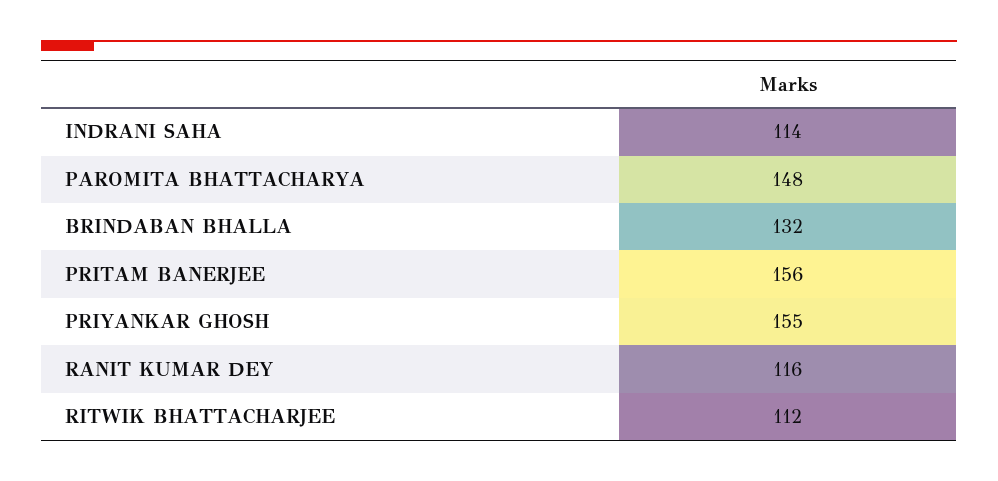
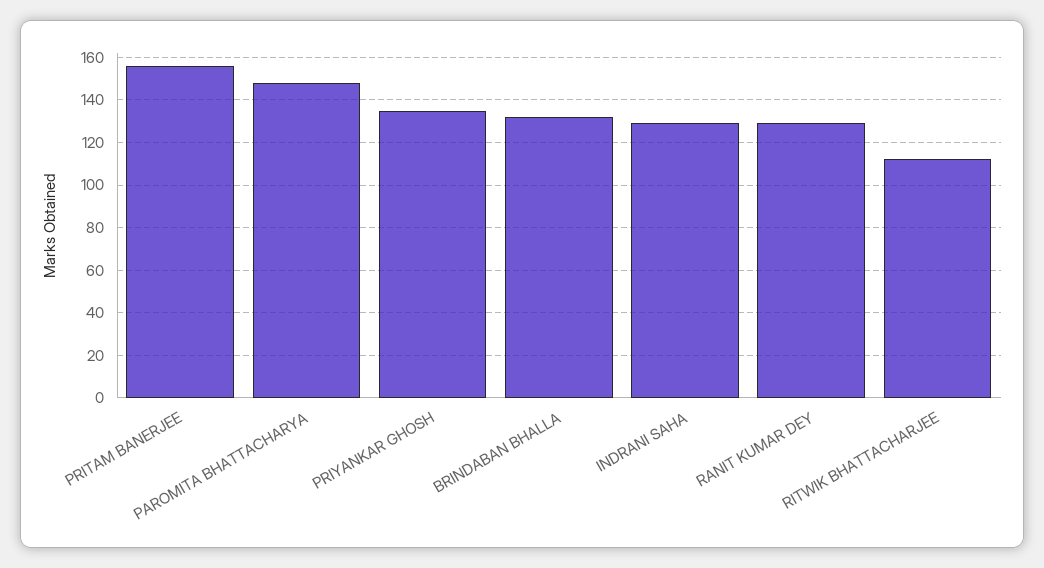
INDRANI SAHA: 114 -> 130
PRIYANKAR GHOSH: 155 -> 135
RANIT KUMAR DEY: 116 -> 130

